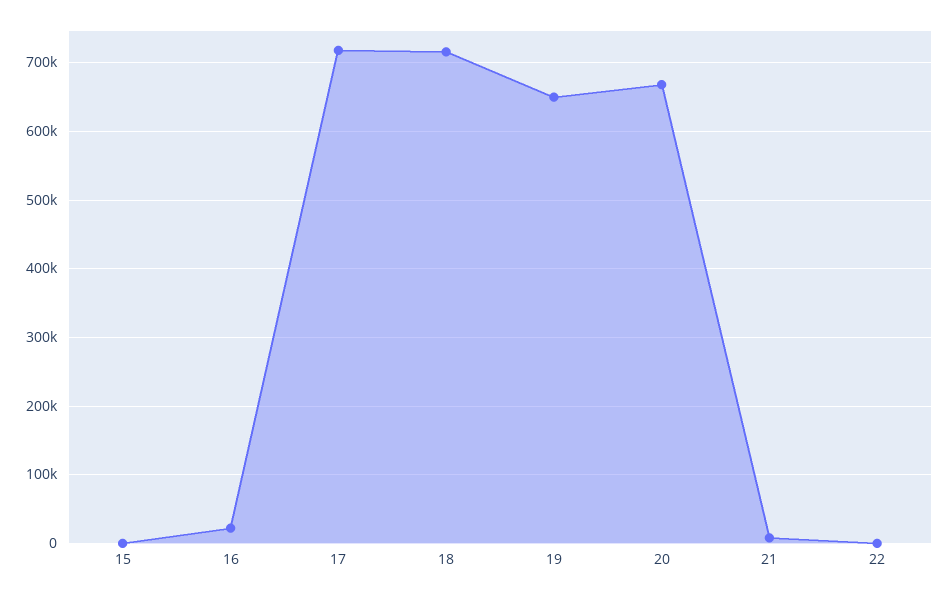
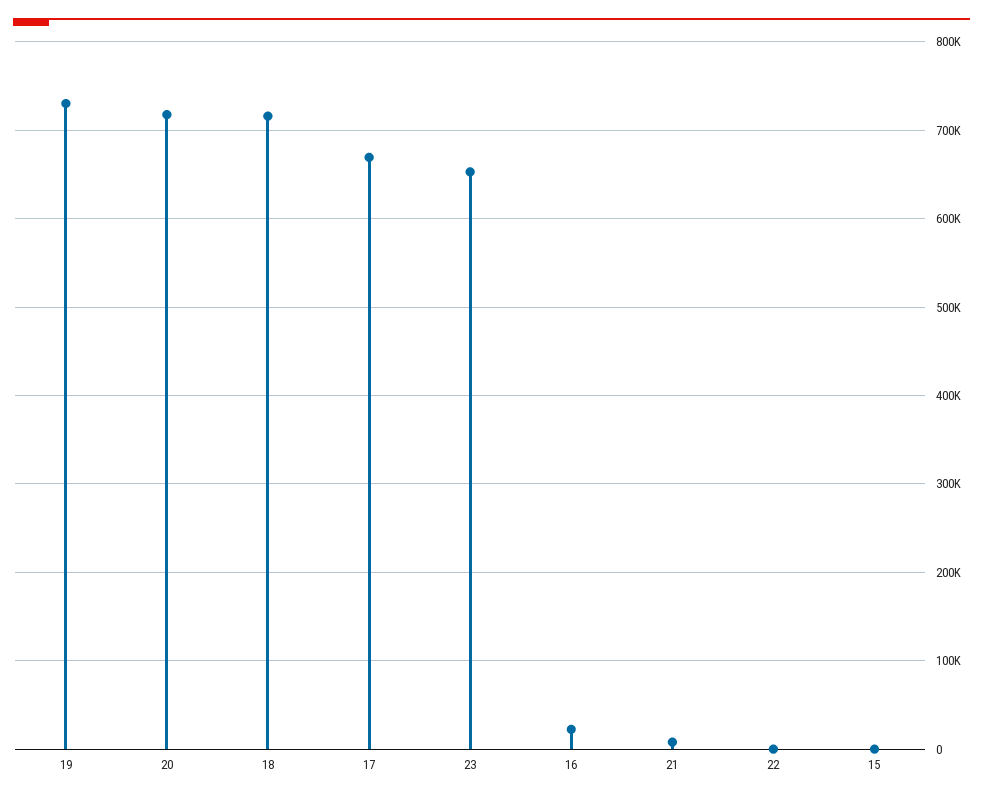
17: 720000 -> 670000
19: 650000 -> 730000
20: 670000 -> 720000
23: none -> 650000

